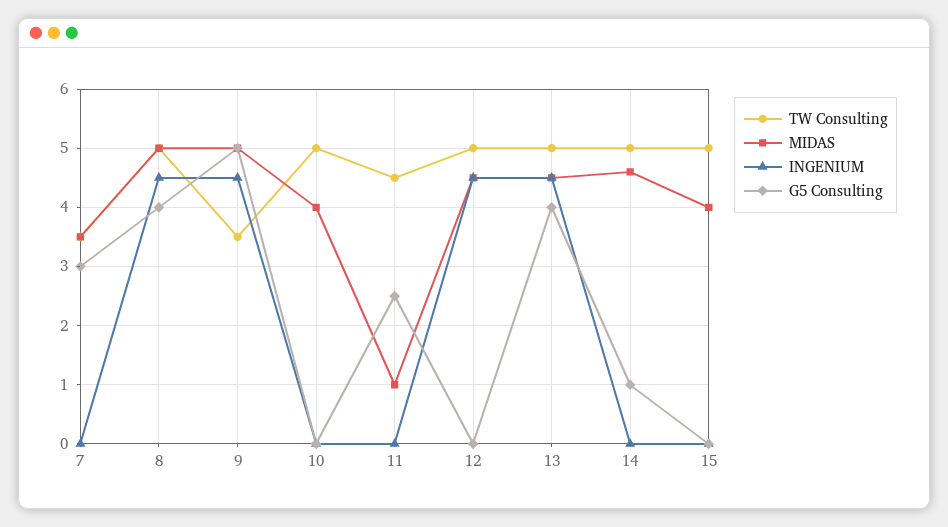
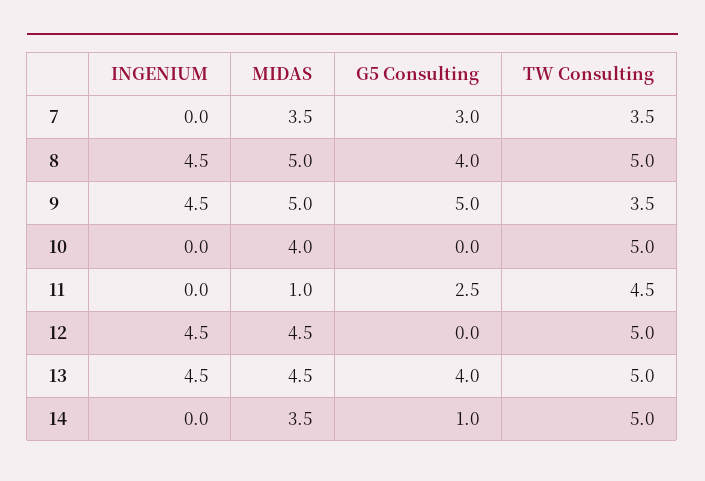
MIDAS, 14: 4.5 -> 3.5
TW Consulting, 15: 5 -> none
MIDAS, 15: 4 -> none
INGENIUM, 15: 0 -> none
G5 Consulting, 15: 0 -> none

